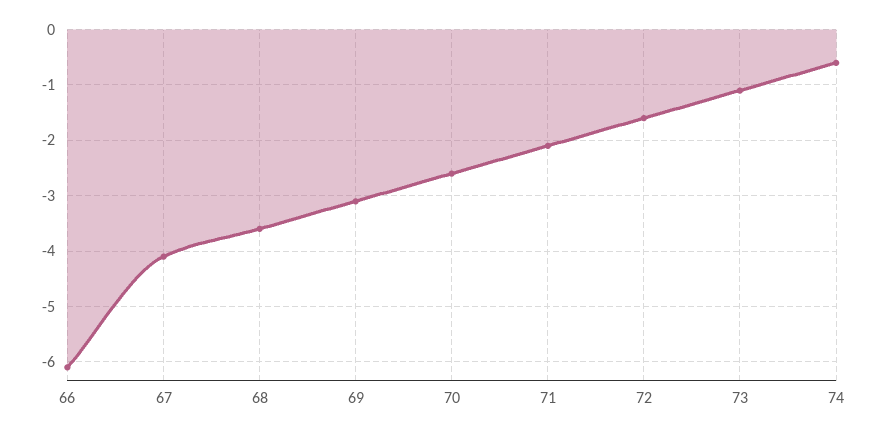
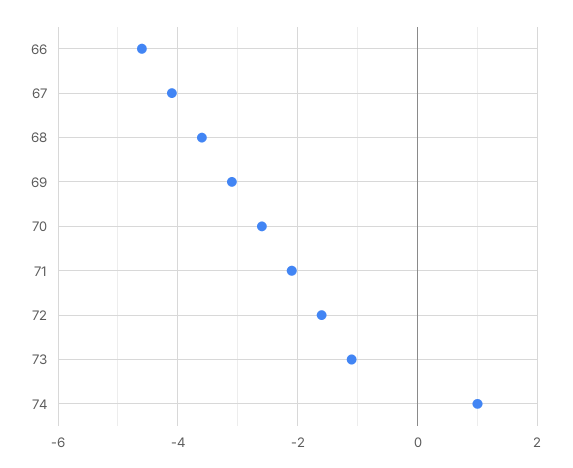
66: -6 -> -4.5
74: -0.5 -> 1

